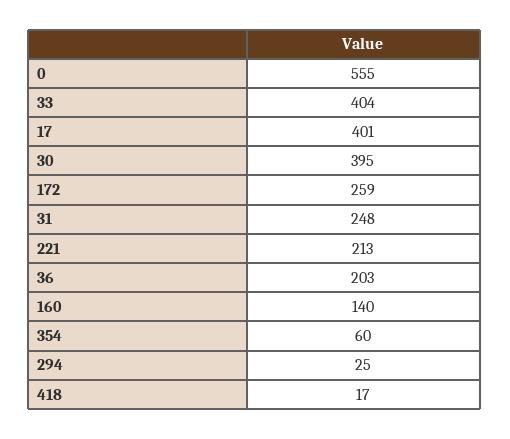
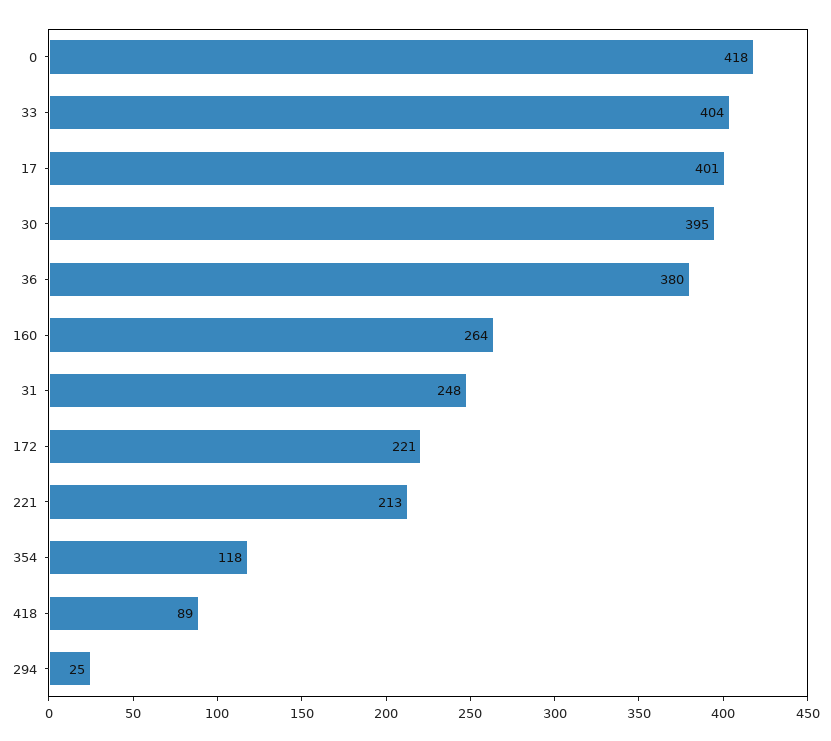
0: 555 -> 418
172: 259 -> 221
36: 203 -> 380
160: 140 -> 264
354: 60 -> 118
418: 17 -> 89

